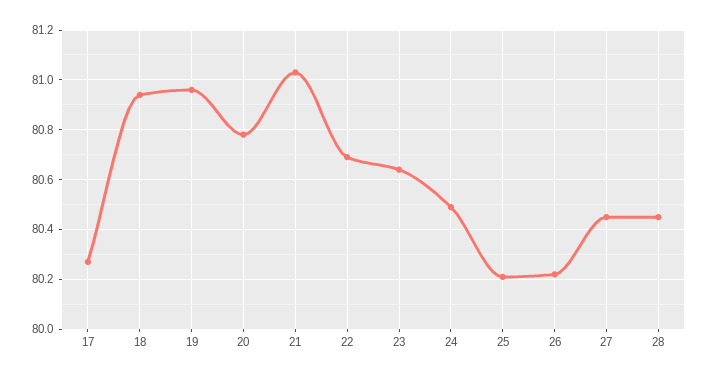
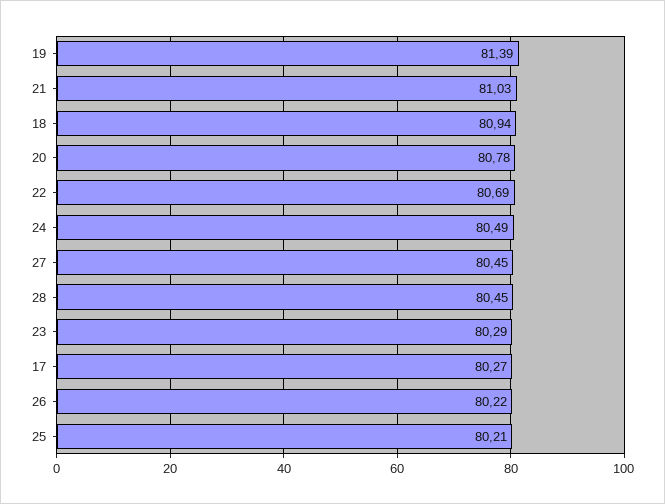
19: 80.95 -> 81.39
23: 80.65 -> 80.29

